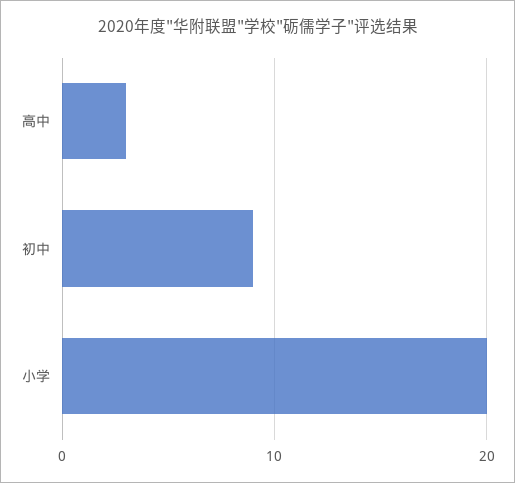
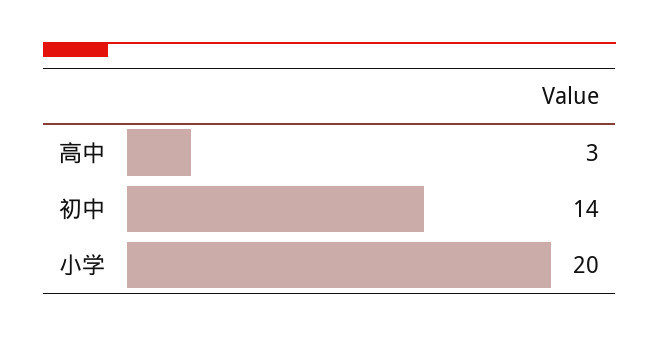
初中: 9 -> 14

